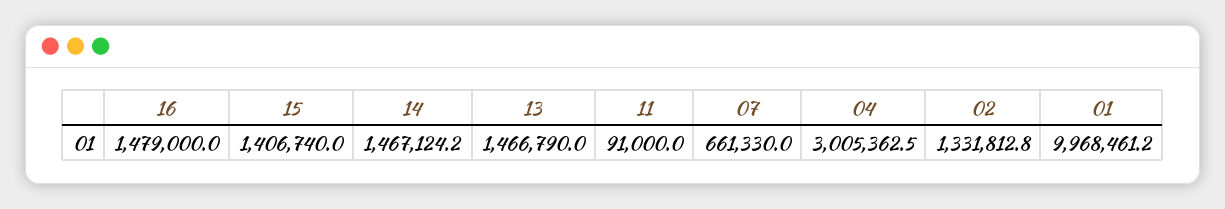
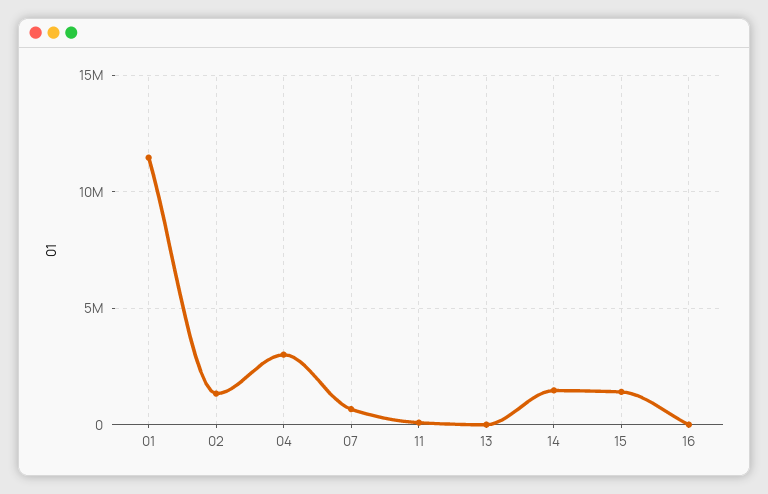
16: 1479000 -> 0
13: 1466790 -> 0
01: 9968461.2 -> 11500000

